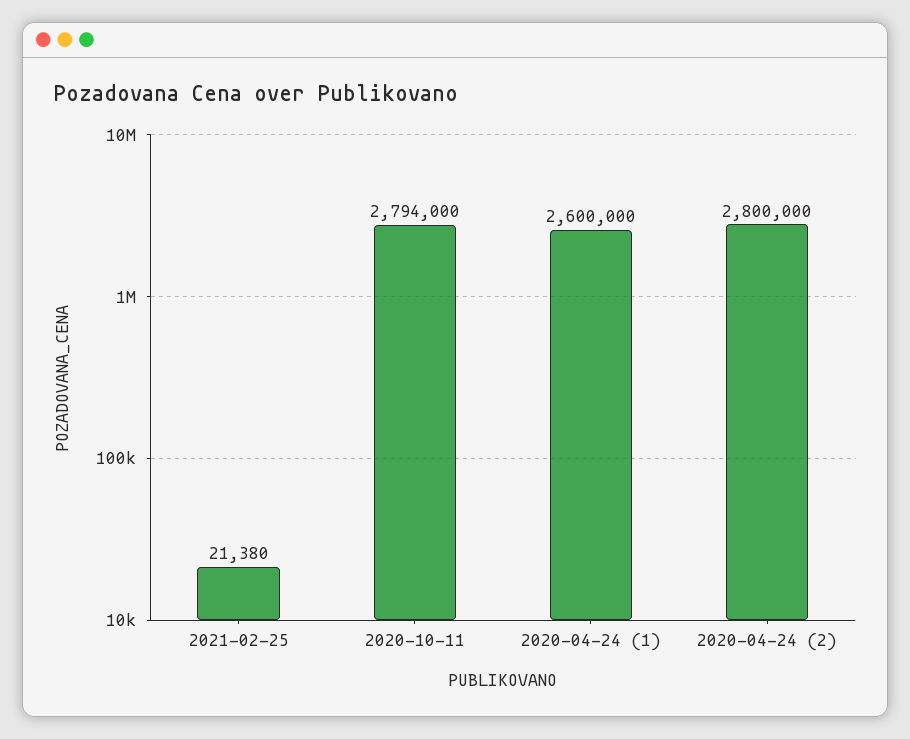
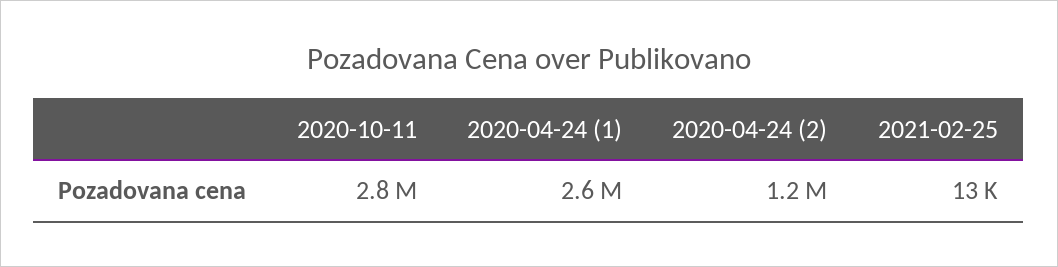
2021-02-25: 21380 -> 13000
2020-04-24 (2): 2800000 -> 1200000

